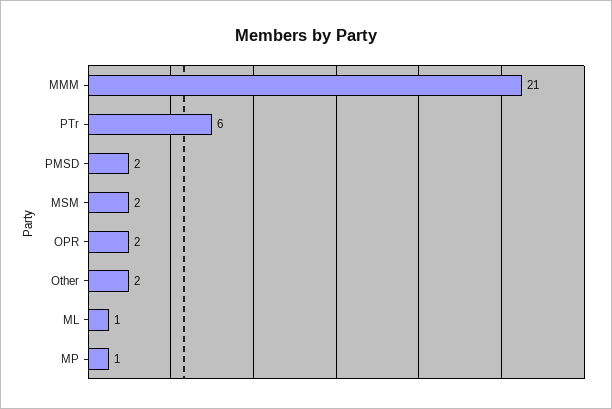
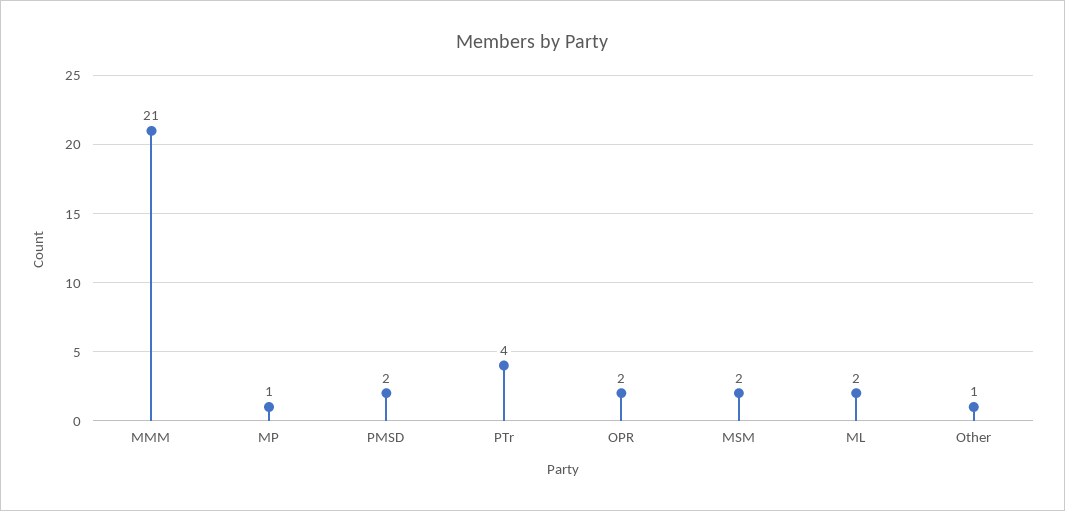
PTr: 6 -> 4
Other: 2 -> 1
ML: 1 -> 2

